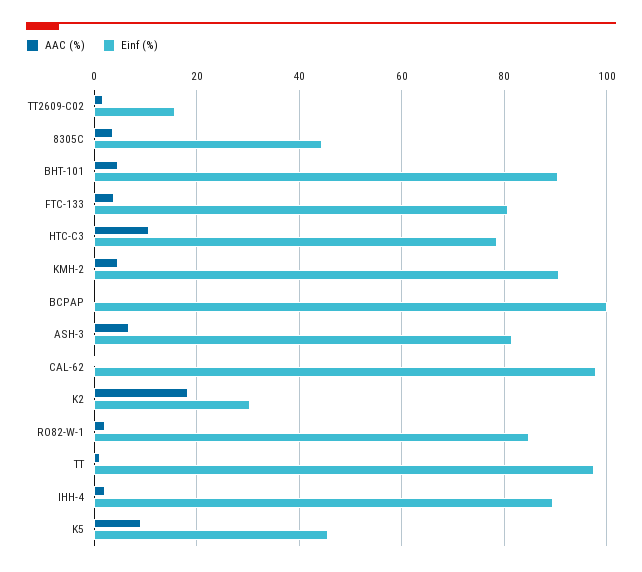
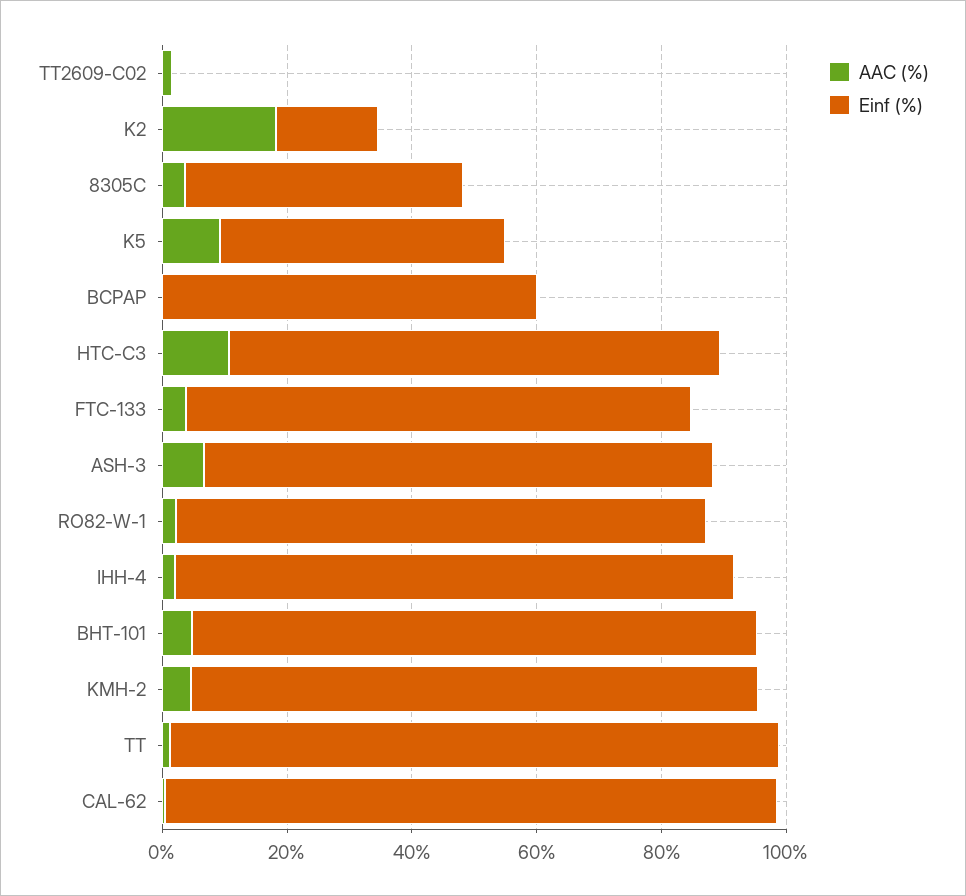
Einf (%), TT2609-C02: 16 -> 0
Einf (%), BCPAP: 100 -> 60
Einf (%), K2: 30 -> 15

